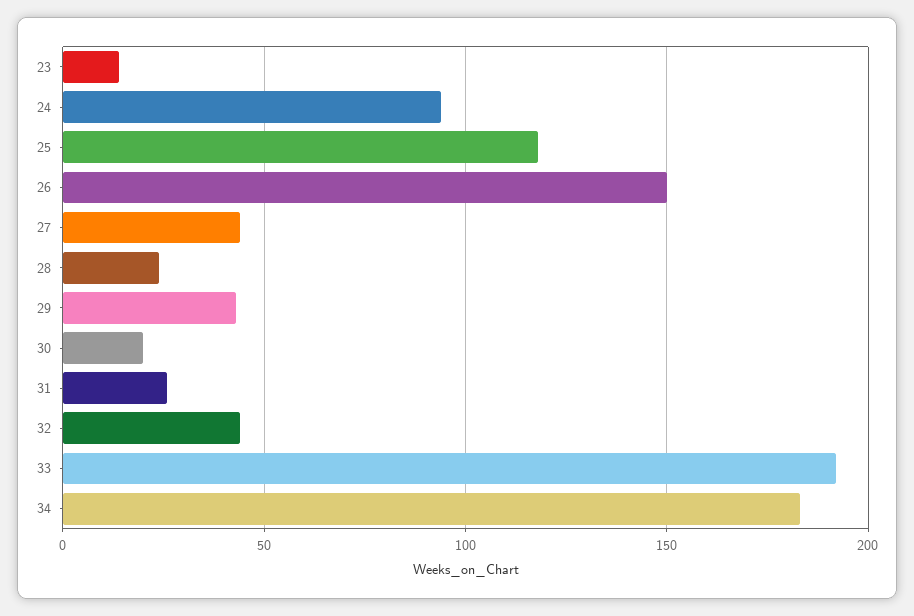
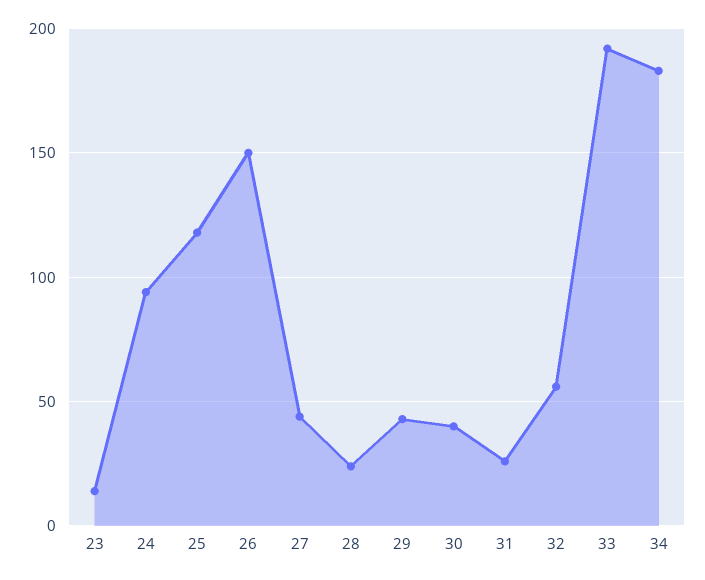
30: 20 -> 40
32: 45 -> 55

